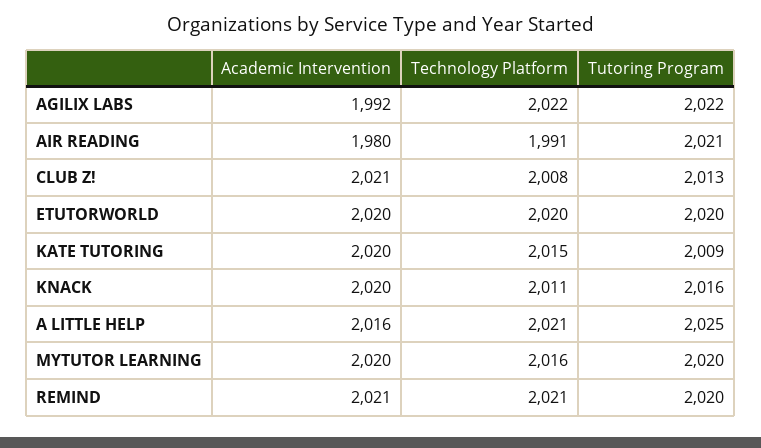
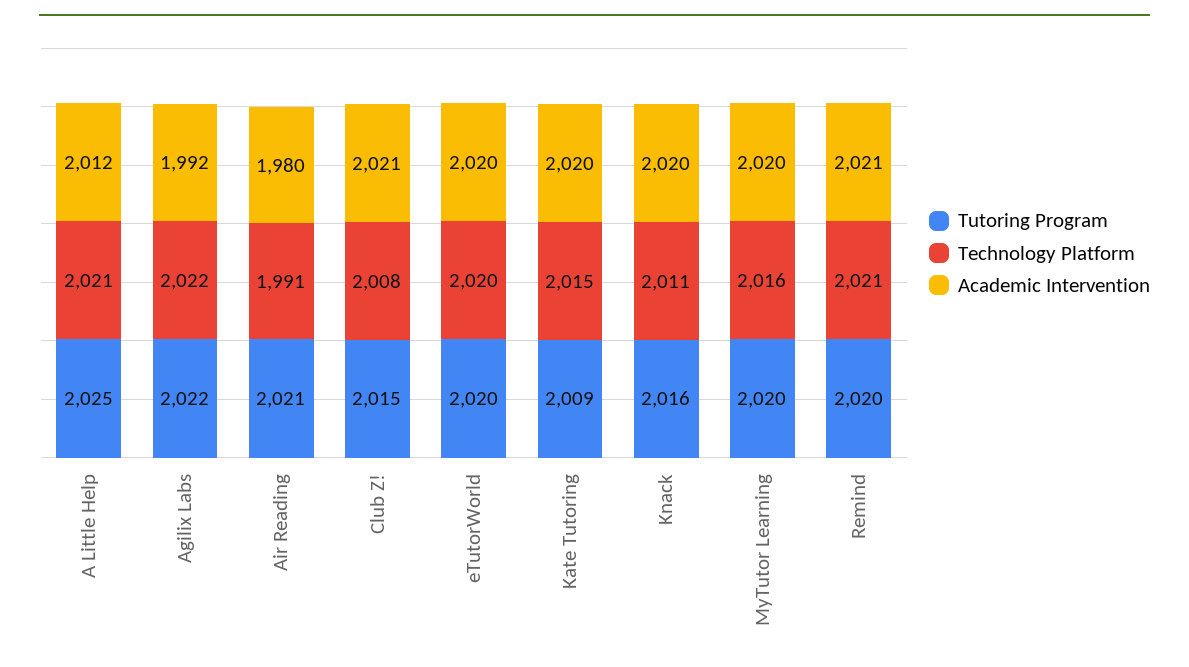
Tutoring Program, CLUB Z!: 2013 -> 2015
Academic Intervention, A LITTLE HELP: 2016 -> 2012

